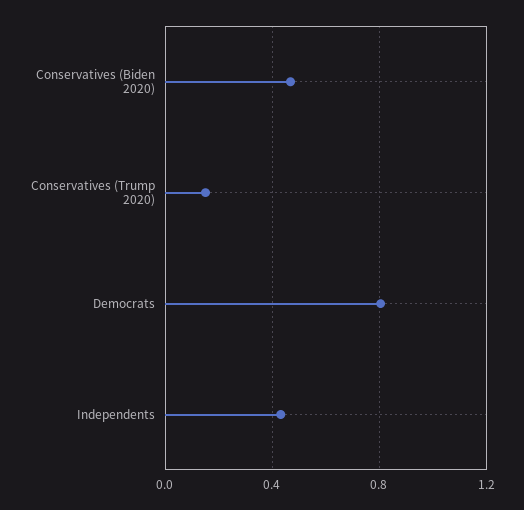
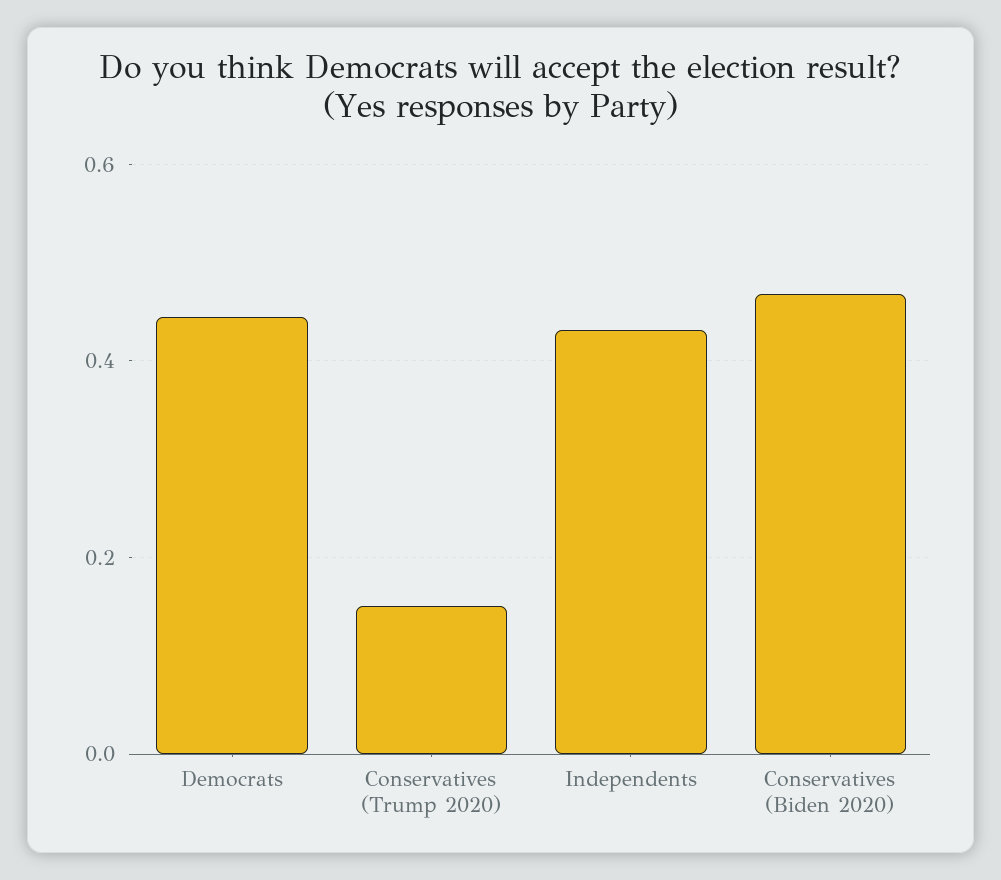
Democrats: 0.8 -> 0.44

